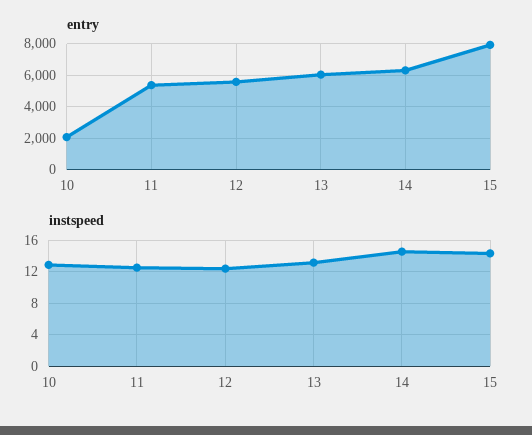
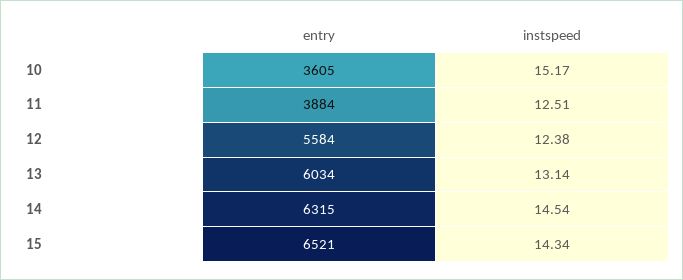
entry, 10: 2000 -> 3605
entry, 11: 5500 -> 3884
entry, 15: 8000 -> 6521
instspeed, 10: 13 -> 15.17

